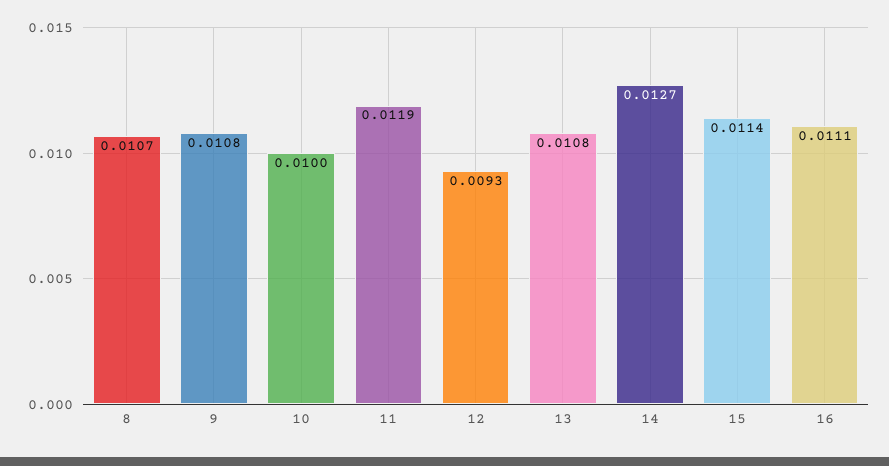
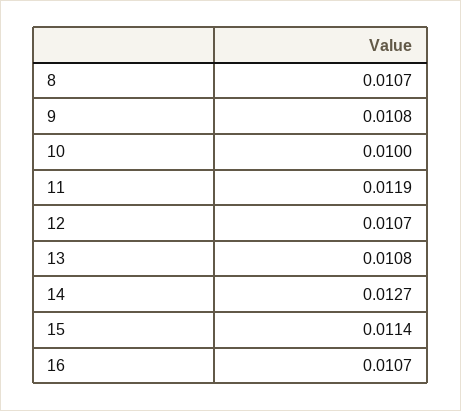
12: 0.0093 -> 0.0107
16: 0.0111 -> 0.0107

